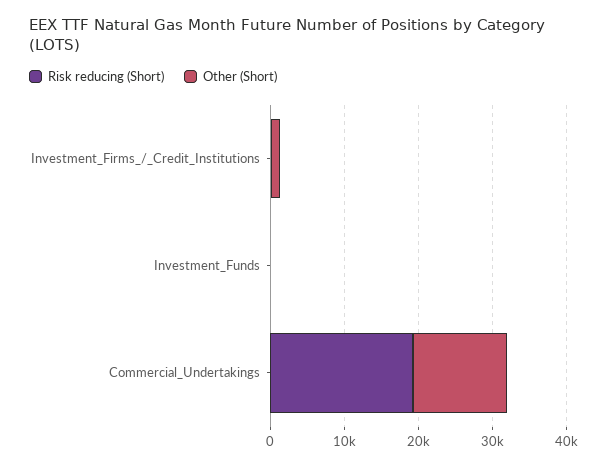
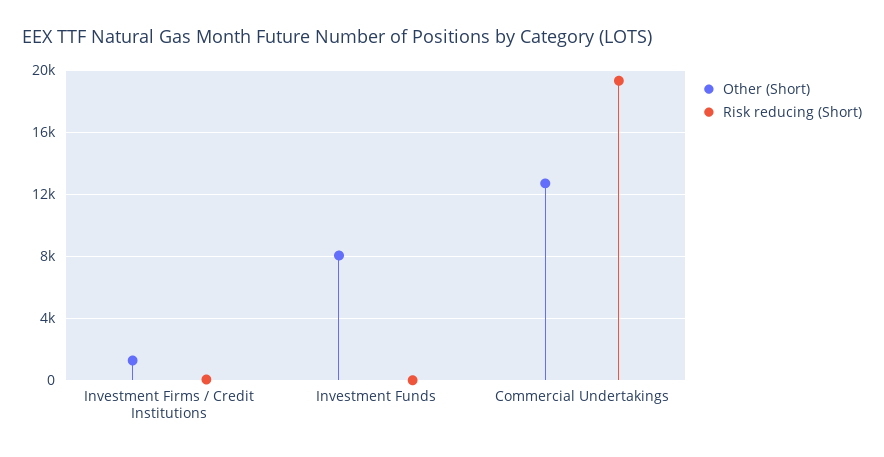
Other (Short), Investment_Funds: 0 -> 8000

